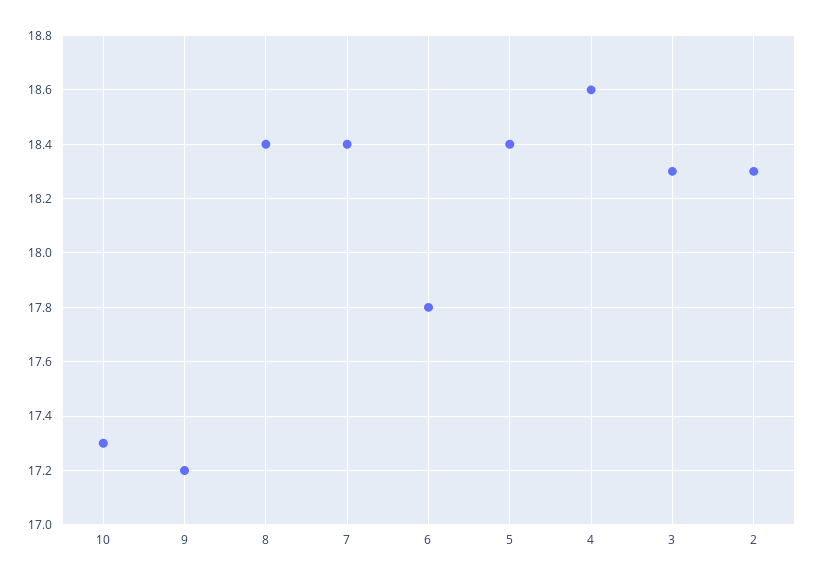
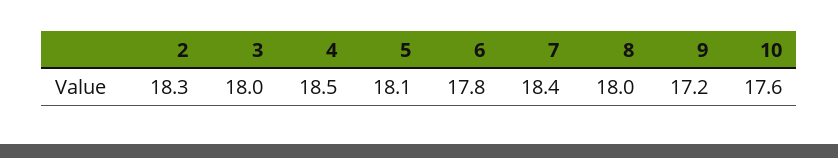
10: 17.3 -> 17.6
8: 18.4 -> 18
5: 18.4 -> 18.1
4: 18.6 -> 18.5
3: 18.3 -> 18

